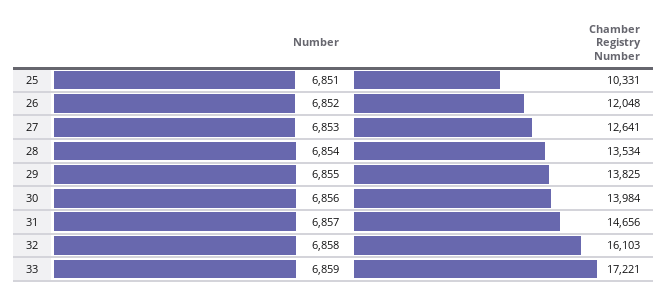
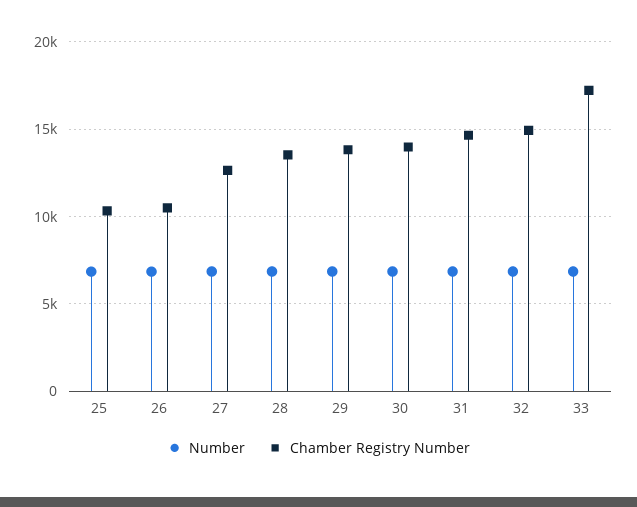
Chamber Registry Number, 26: 12048 -> 10500
Chamber Registry Number, 32: 16103 -> 15000

